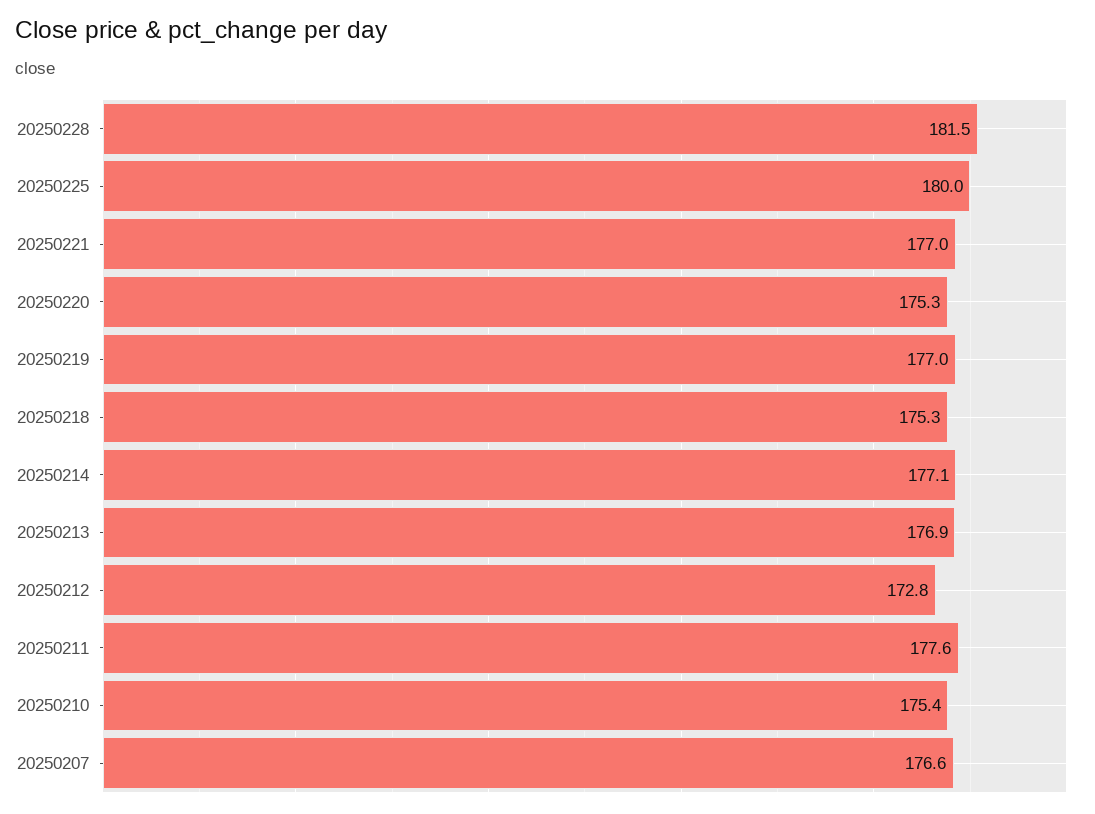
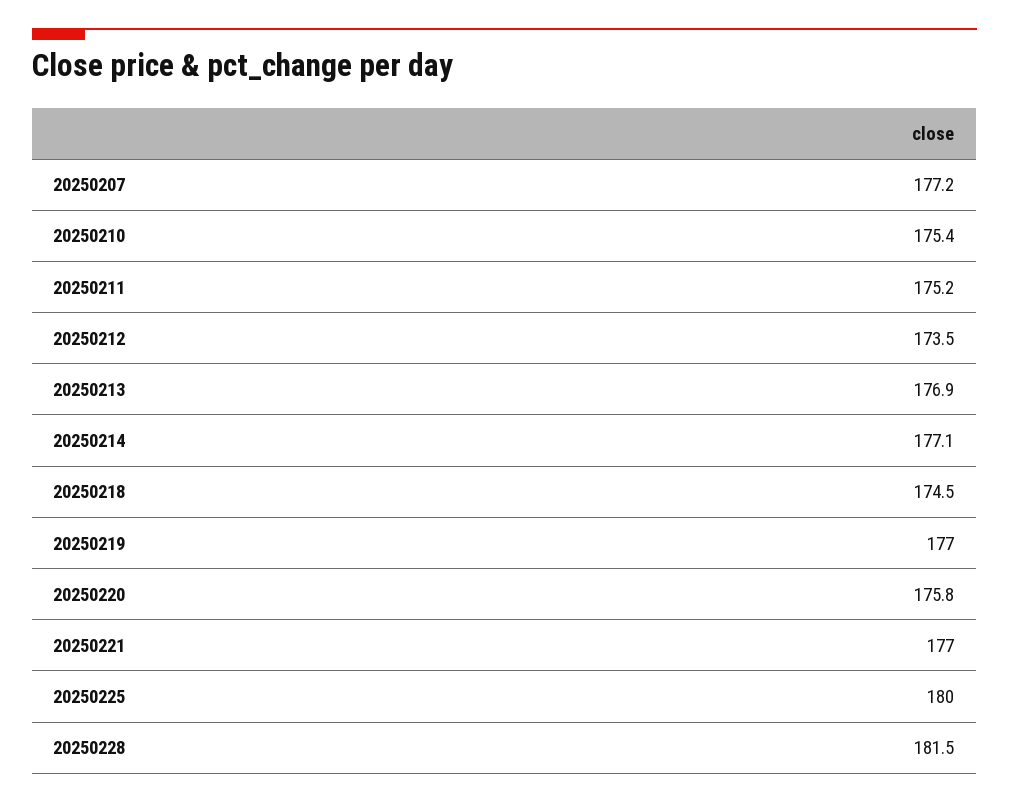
20250220: 175.3 -> 175.8
20250218: 175.3 -> 174.5
20250212: 172.8 -> 173.5
20250211: 177.6 -> 175.2
20250207: 176.6 -> 177.2

